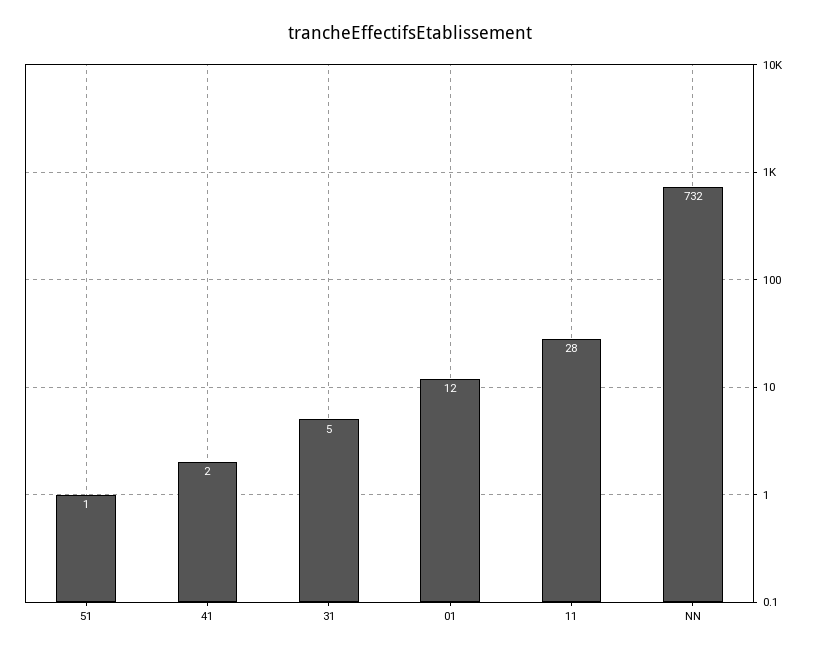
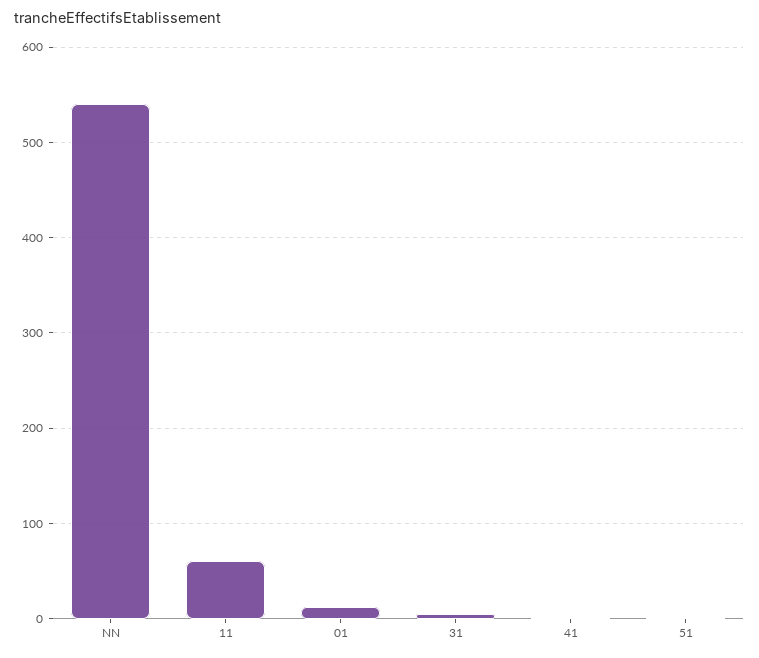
11: 28 -> 60
NN: 732 -> 540

